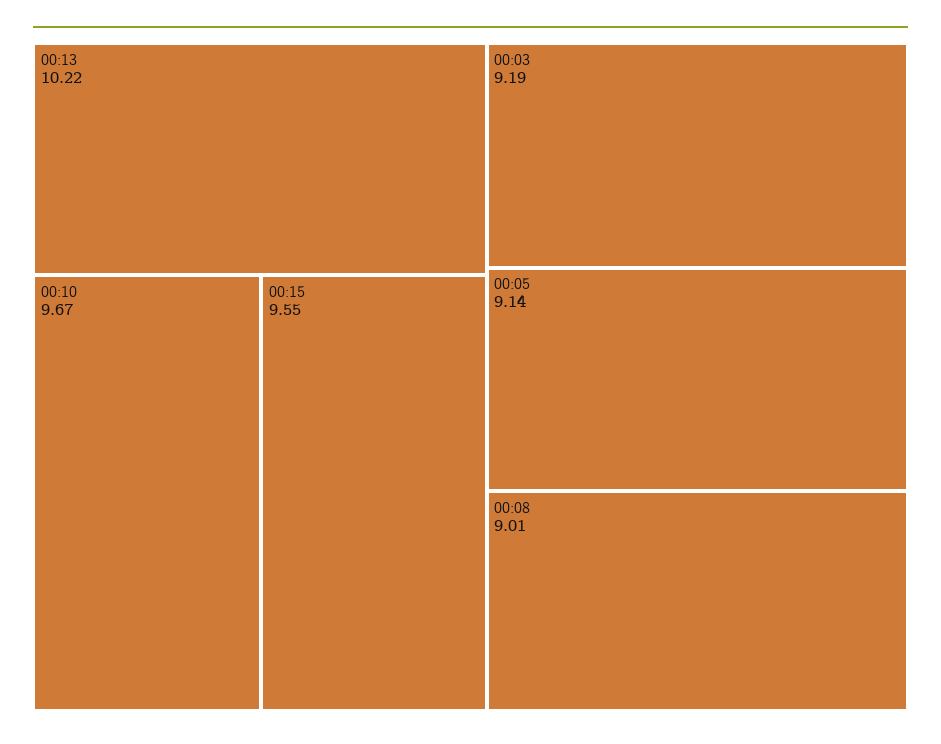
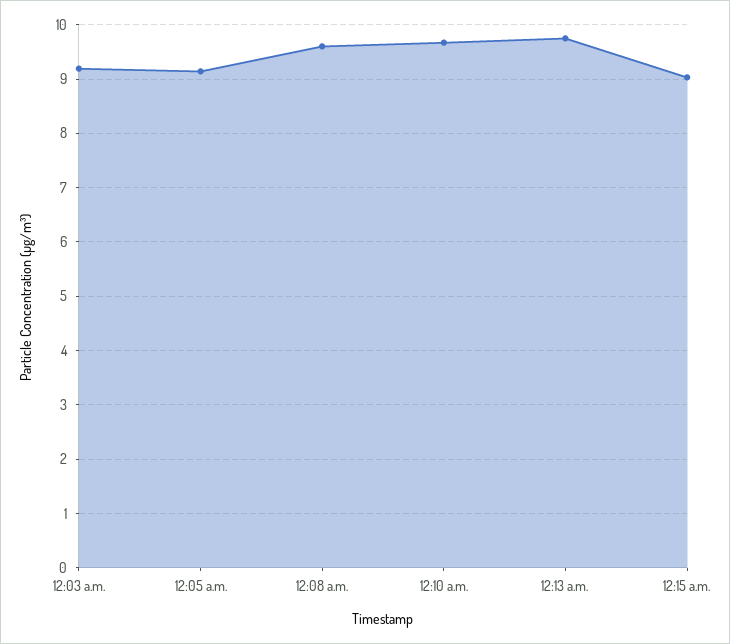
00:13: 10.22 -> 9.8
00:15: 9.55 -> 9
00:08: 9.01 -> 9.6

